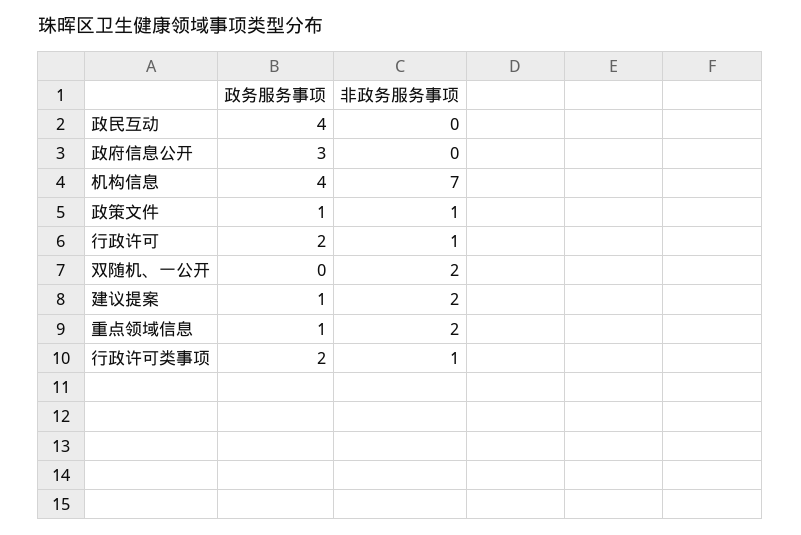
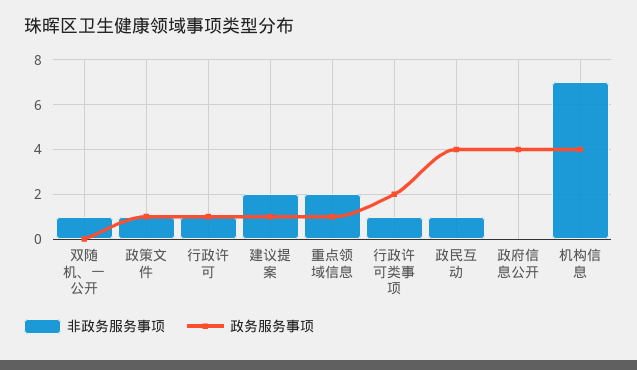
非政务服务事项, 政民互动: 0 -> 1
政务服务事项, 政府信息公开: 3 -> 4
政务服务事项, 行政许可: 2 -> 1
非政务服务事项, 双随机、一公开: 2 -> 1

